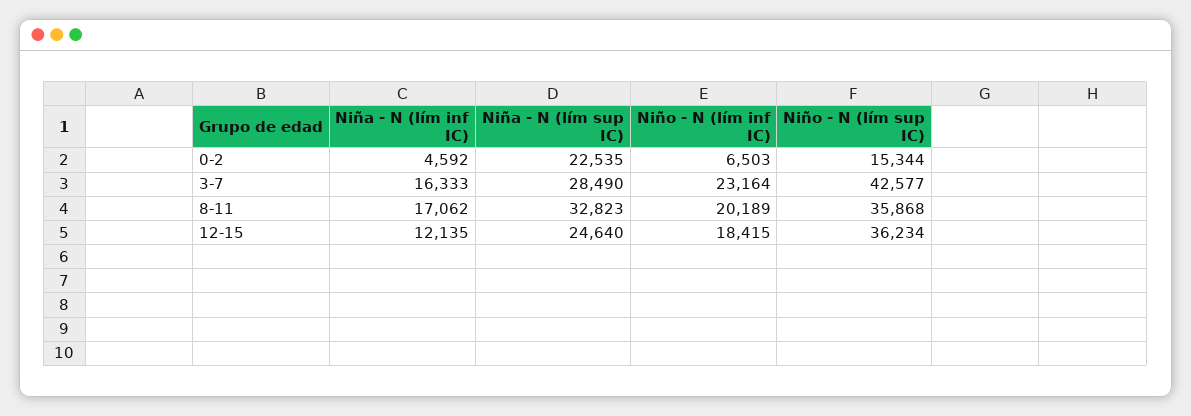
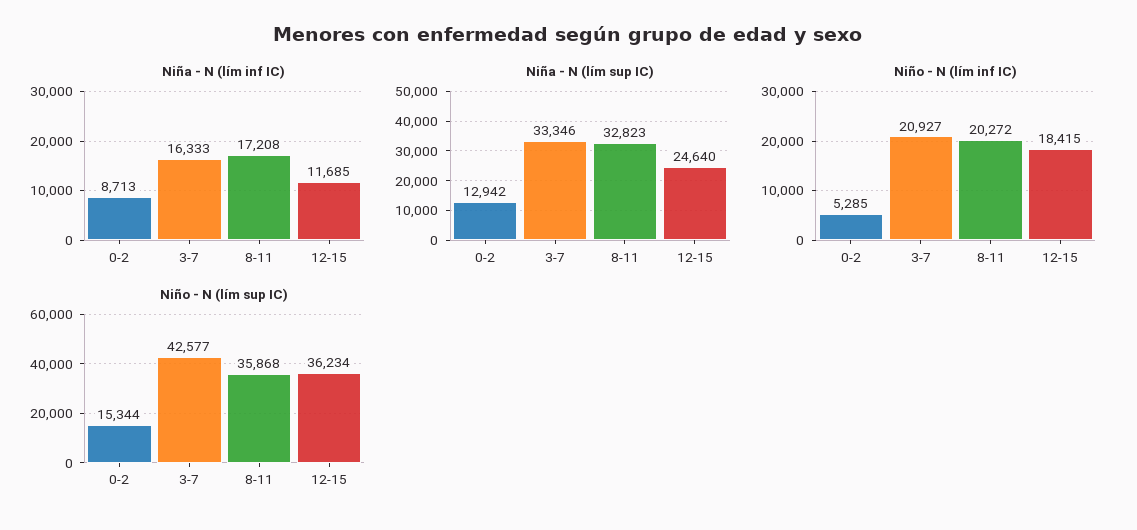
Niña - N (lím inf IC), 0-2: 4592 -> 8713
Niña - N (lím sup IC), 0-2: 22535 -> 12942
Niño - N (lím inf IC), 0-2: 6503 -> 5285
Niña - N (lím sup IC), 3-7: 28490 -> 33346
Niño - N (lím inf IC), 3-7: 23164 -> 20927
Niña - N (lím inf IC), 8-11: 17062 -> 17208
Niño - N (lím inf IC), 8-11: 20189 -> 20272
Niña - N (lím inf IC), 12-15: 12135 -> 11685

